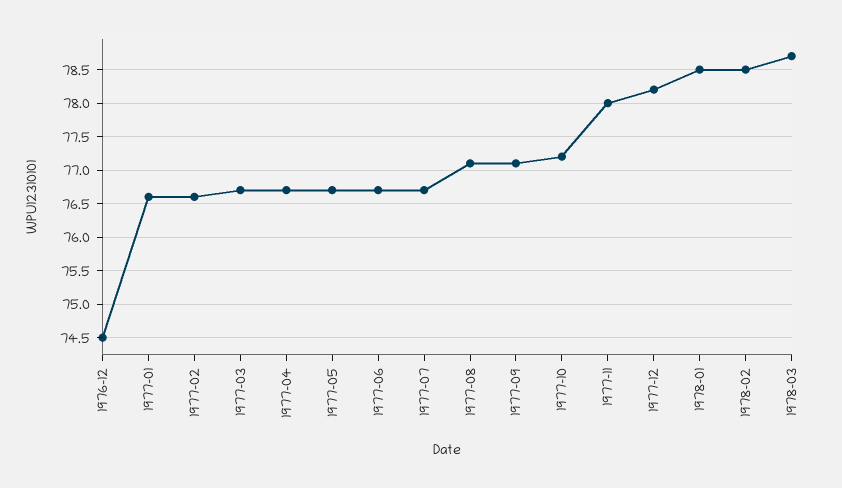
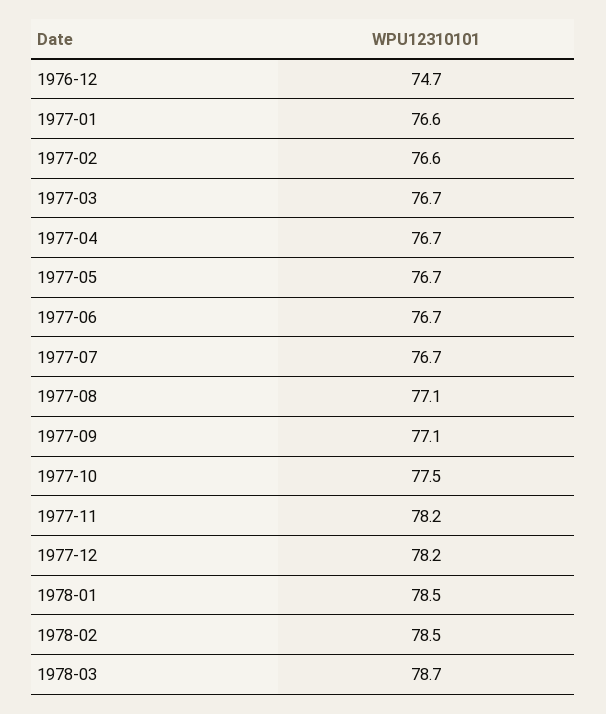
1976-12: 74.5 -> 74.7
1977-10: 77.2 -> 77.5
1977-11: 78 -> 78.2

